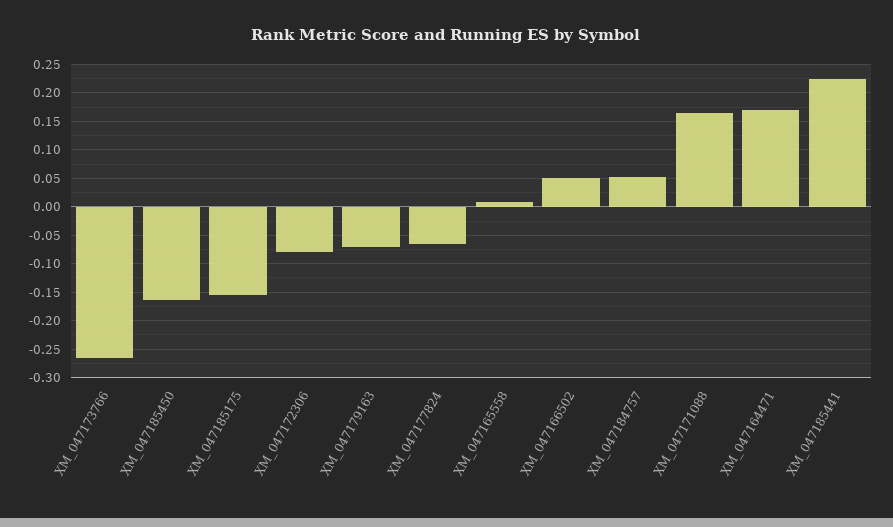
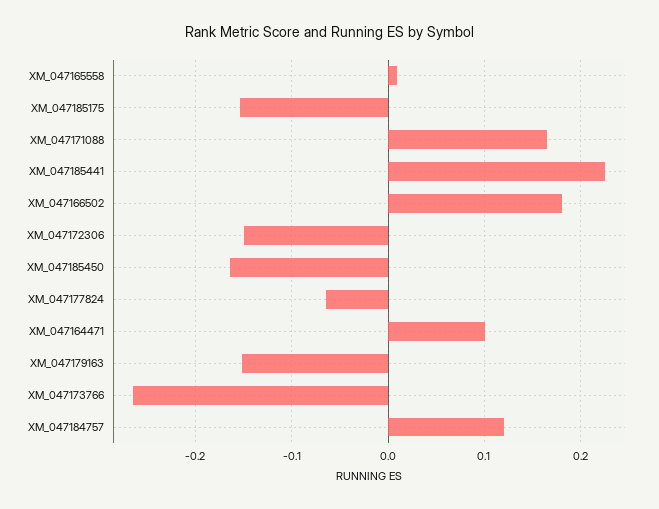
XM_047172306: -0.075 -> -0.15
XM_047179163: -0.075 -> -0.15
XM_047166502: 0.05 -> 0.18
XM_047184757: 0.05 -> 0.12
XM_047164471: 0.175 -> 0.1

